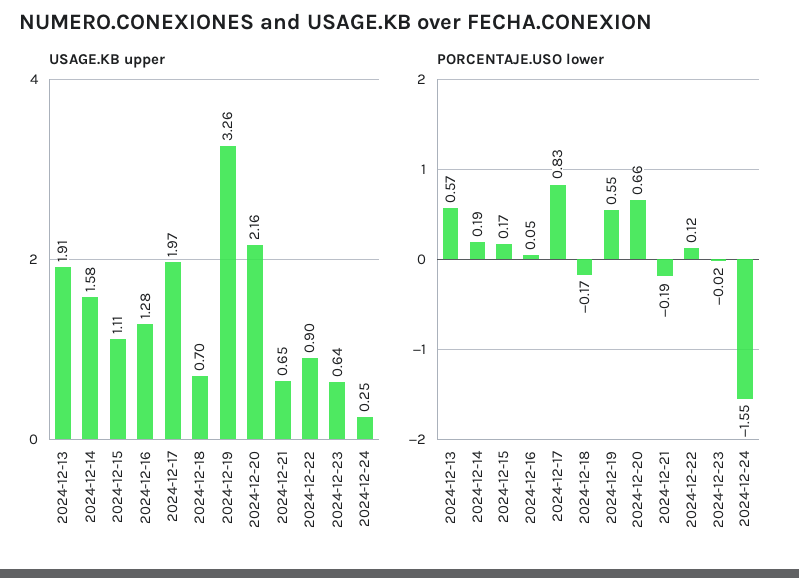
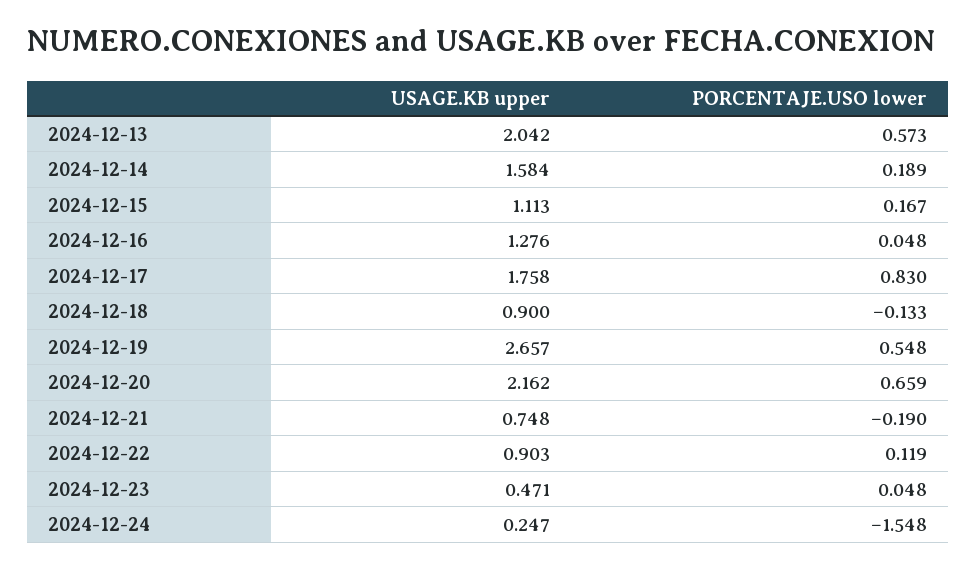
USAGE.KB upper, 2024-12-13: 1.91 -> 2.042
USAGE.KB upper, 2024-12-17: 1.97 -> 1.758
USAGE.KB upper, 2024-12-18: 0.7 -> 0.9
USAGE.KB upper, 2024-12-19: 3.26 -> 2.657
USAGE.KB upper, 2024-12-21: 0.65 -> 0.748
USAGE.KB upper, 2024-12-23: 0.64 -> 0.471
PORCENTAJE.USO lower, 2024-12-18: -0.17 -> -0.133
PORCENTAJE.USO lower, 2024-12-23: -0.02 -> 0.048

